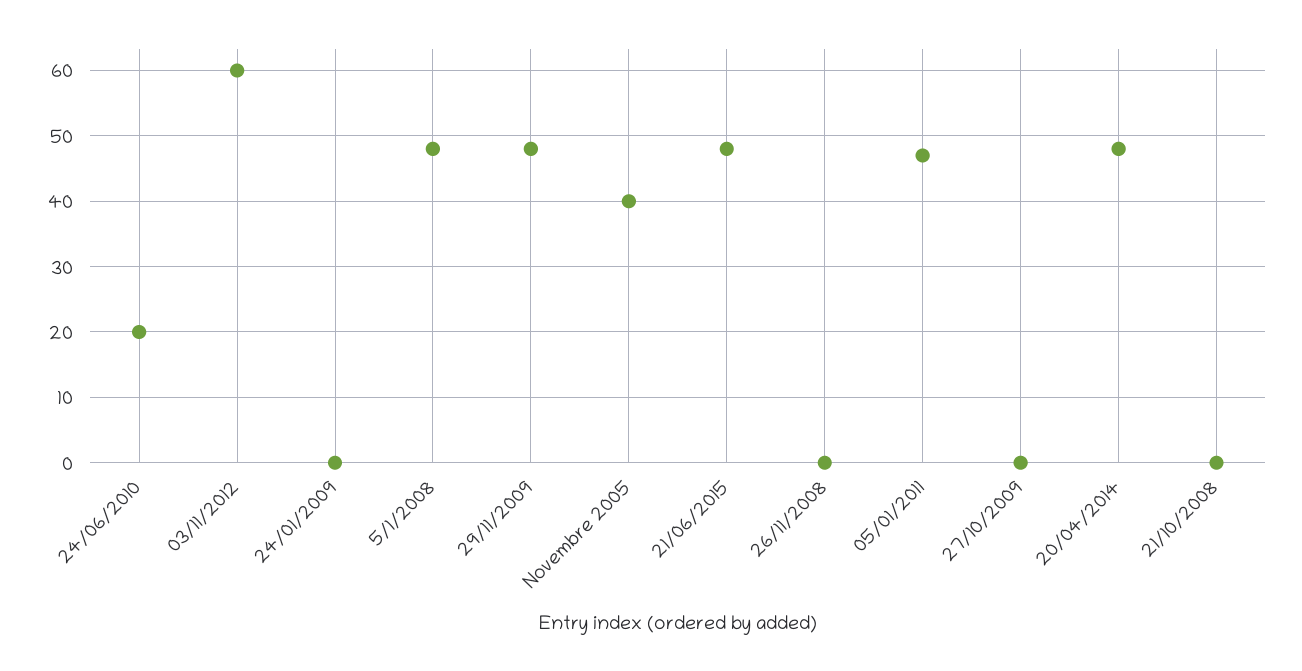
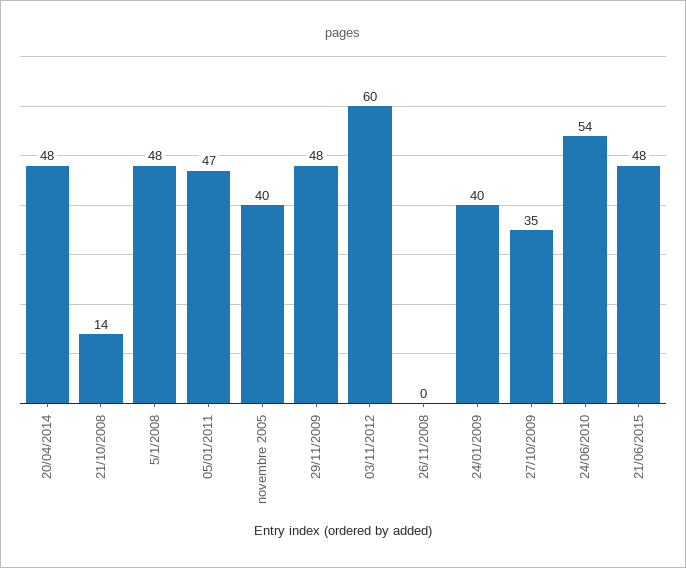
24/06/2010: 20 -> 54
24/01/2009: 0 -> 40
27/10/2009: 0 -> 35
21/10/2008: 0 -> 14

